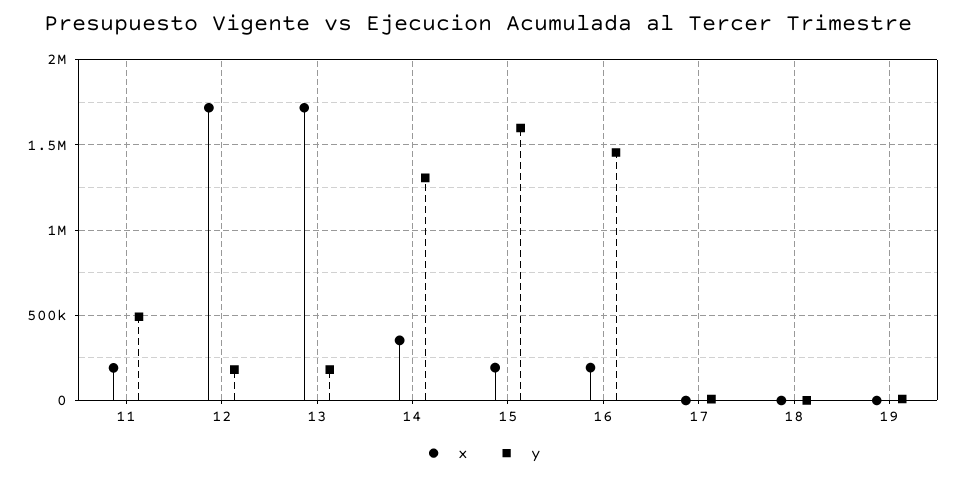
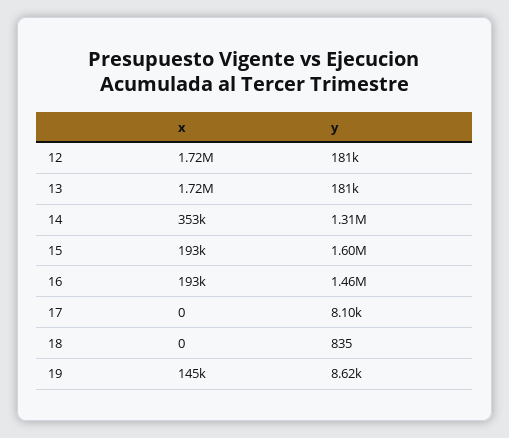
x, 11: 200000 -> none
y, 11: 500000 -> none
x, 19: 0 -> 145000

